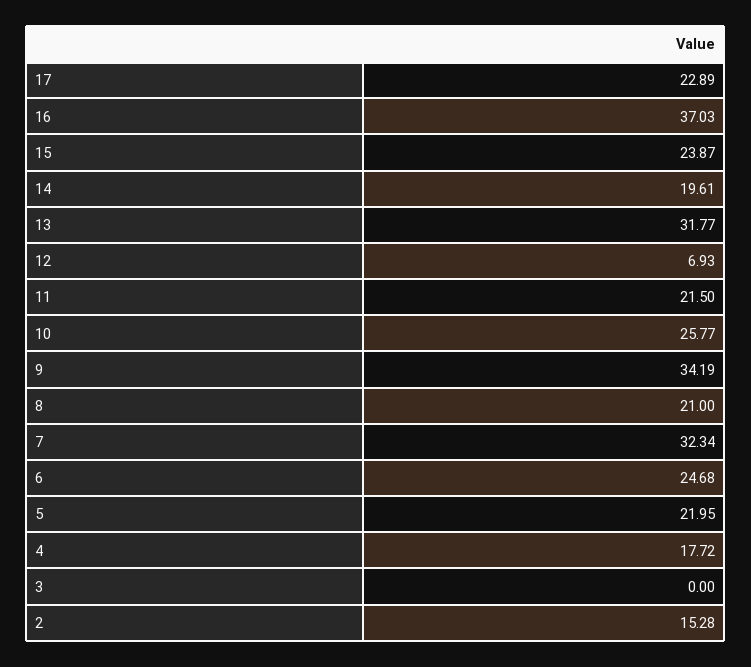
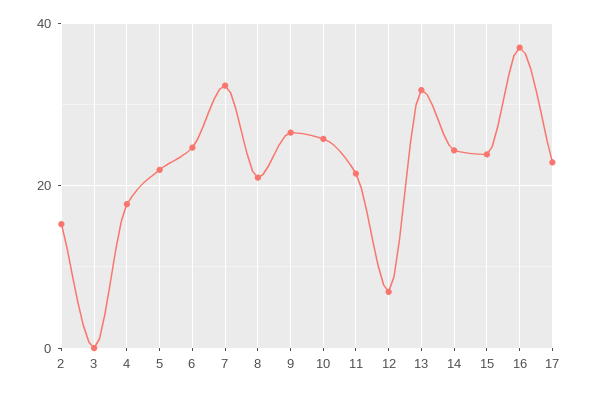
14: 19.61 -> 24
9: 34.19 -> 26

